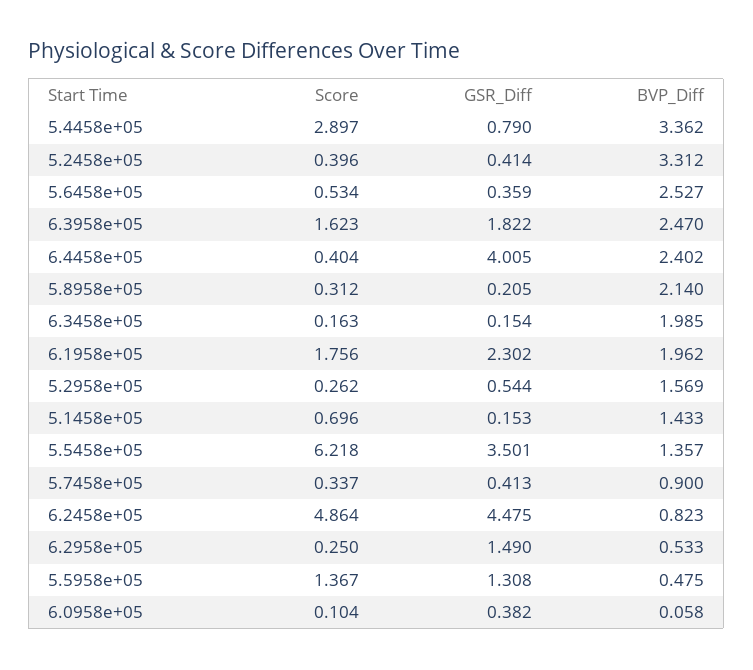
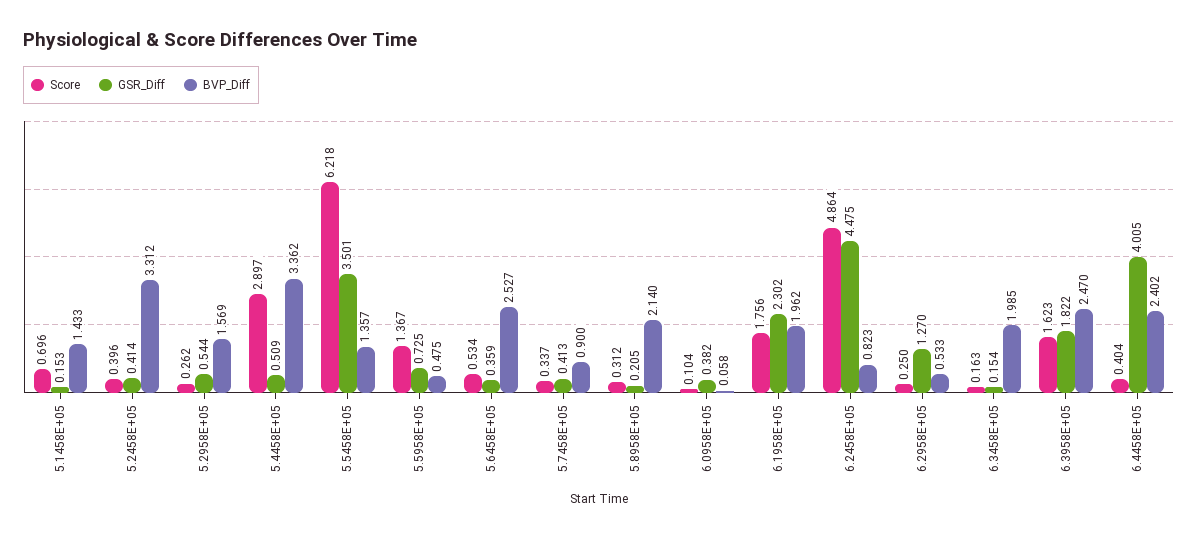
GSR_Diff, 5.4458e+05: 0.79 -> 0.509
GSR_Diff, 6.2958e+05: 1.49 -> 1.27
GSR_Diff, 5.5958e+05: 1.308 -> 0.725

